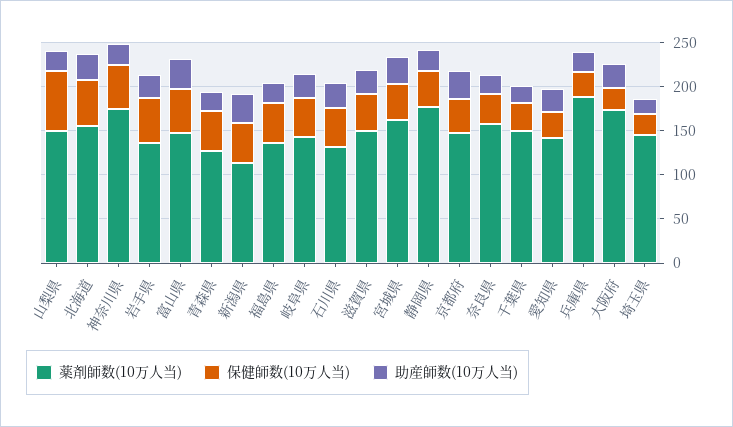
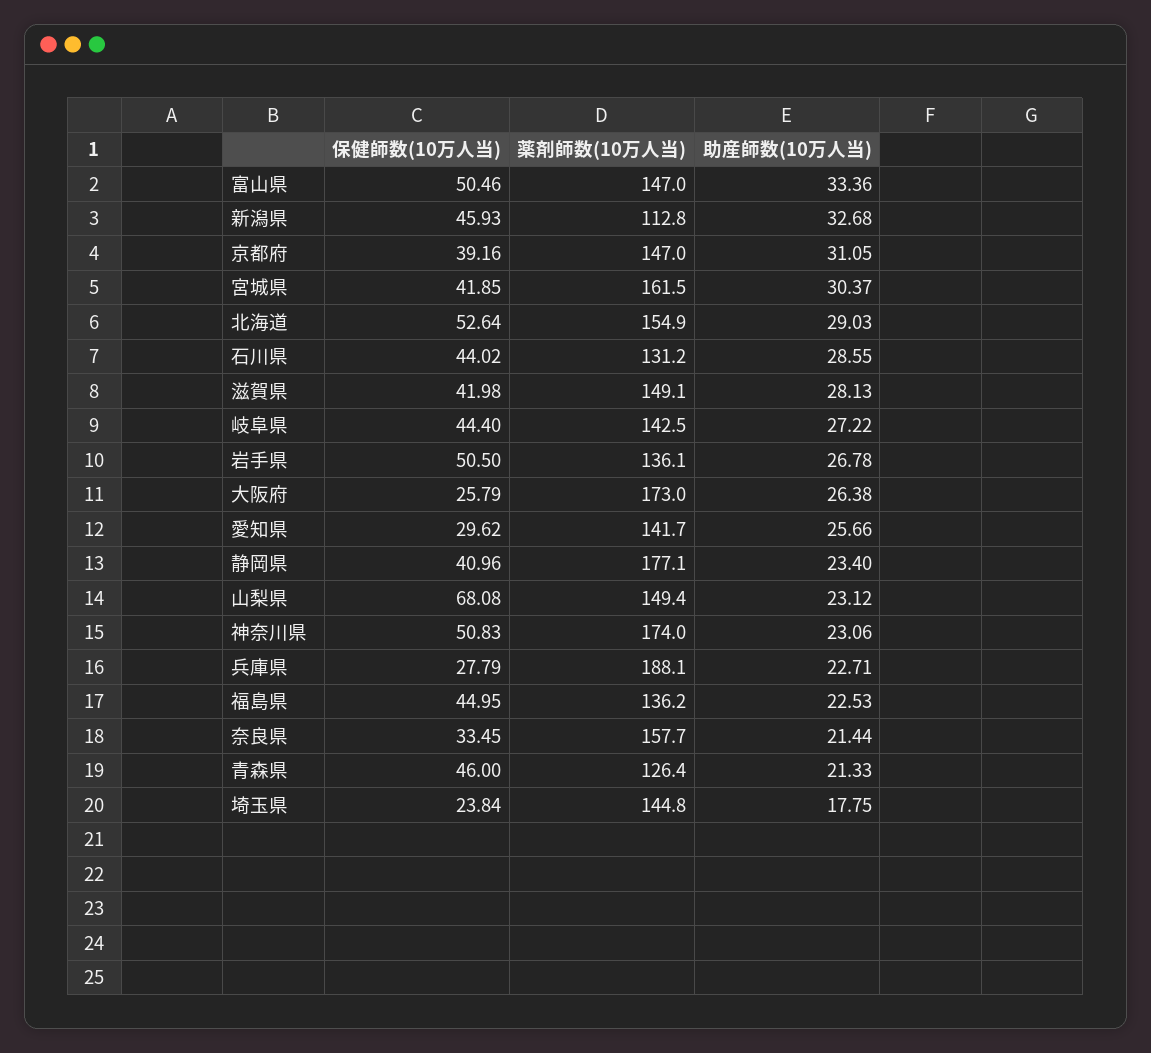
薬剤師数(10万人当), 千葉県: 150 -> none
保健師数(10万人当), 千葉県: 30 -> none
助産師数(10万人当), 千葉県: 20 -> none

